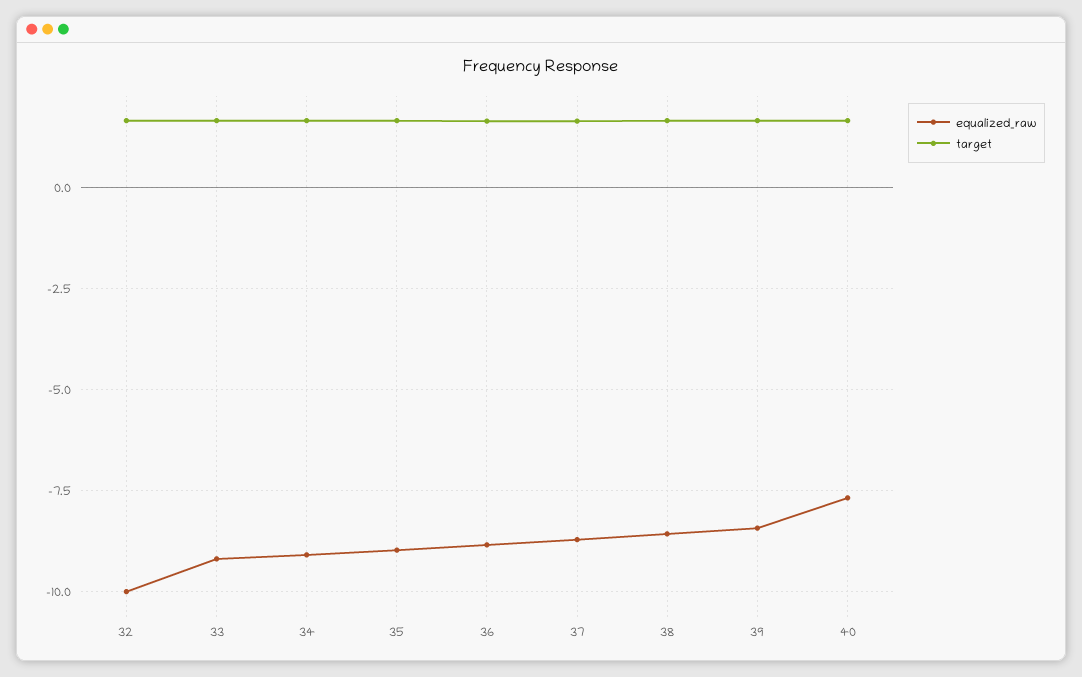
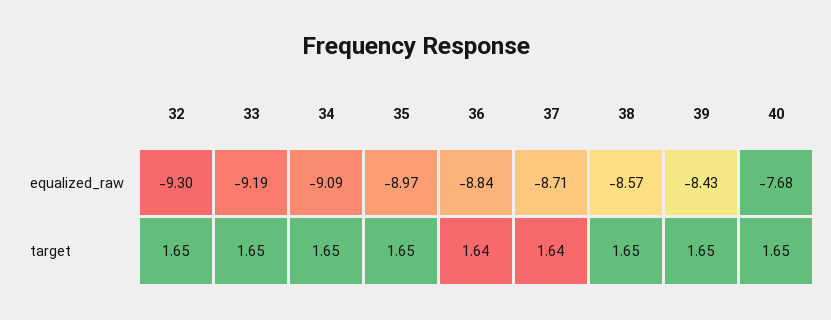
equalized_raw, 32: -10 -> -9.3

